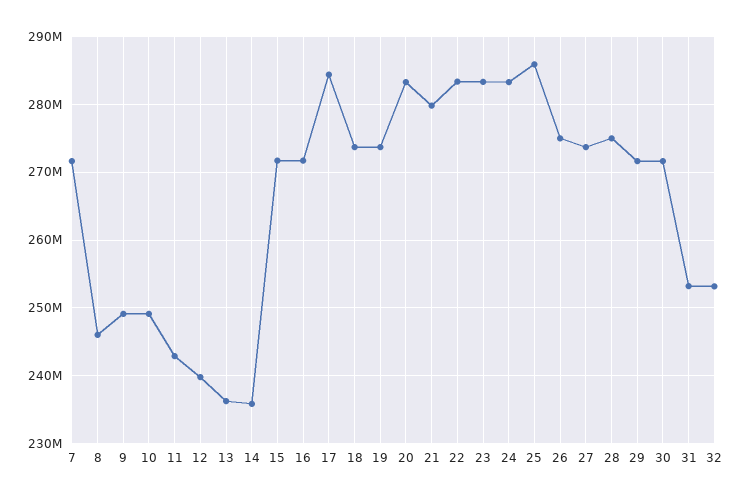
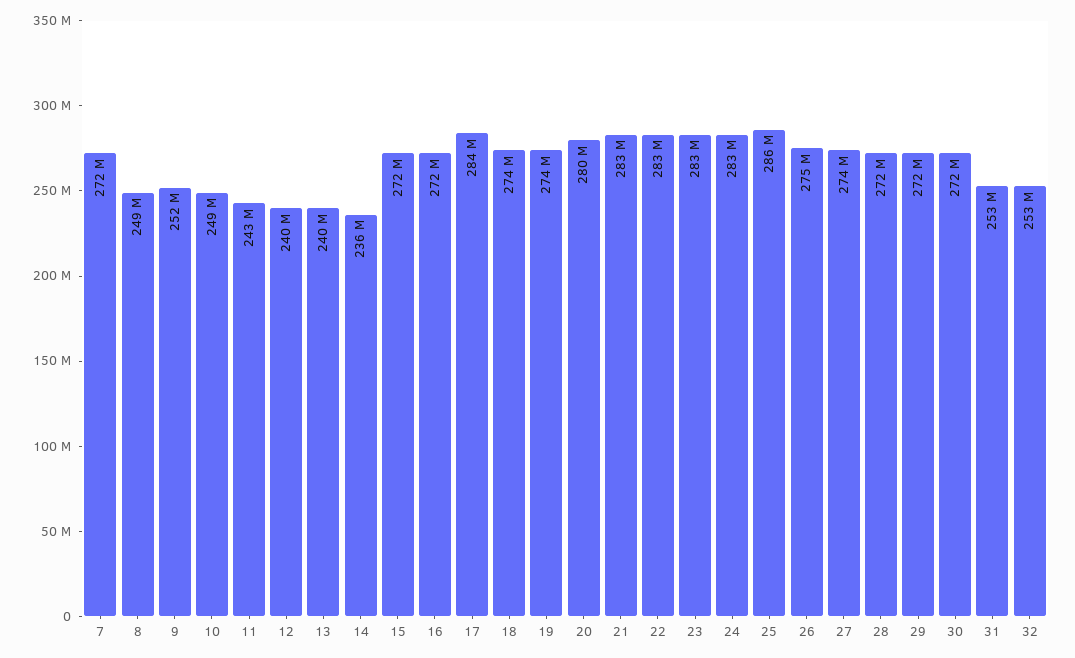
8: 246000000 -> 249000000
9: 249000000 -> 252000000
13: 236000000 -> 240000000
20: 283000000 -> 280000000
21: 280000000 -> 283000000
28: 275000000 -> 272000000

